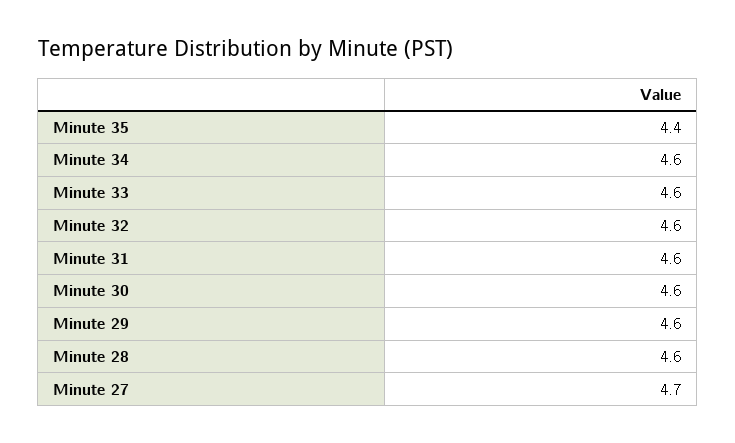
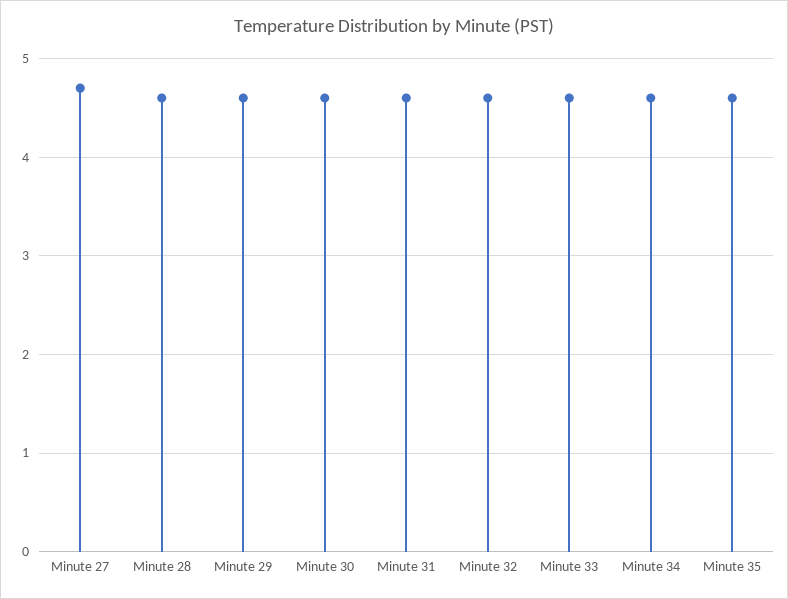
Minute 35: 4.4 -> 4.6

